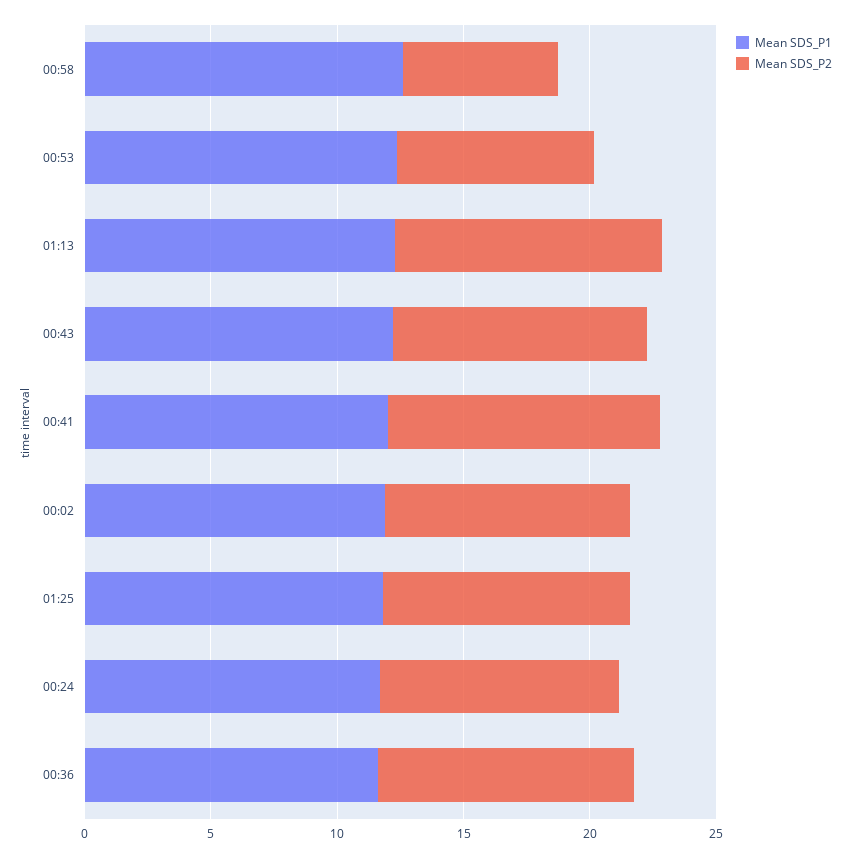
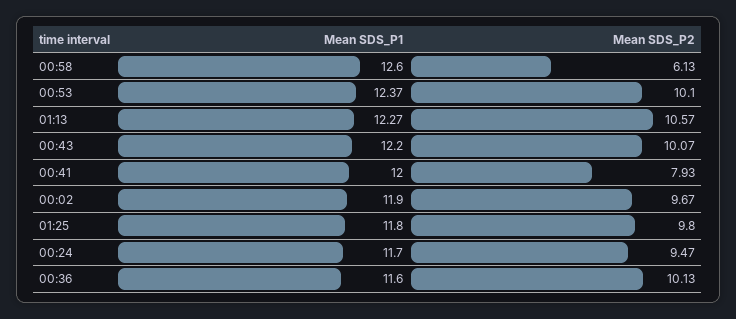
Mean SDS_P2, 00:53: 8 -> 10.1
Mean SDS_P2, 00:41: 11 -> 7.93

